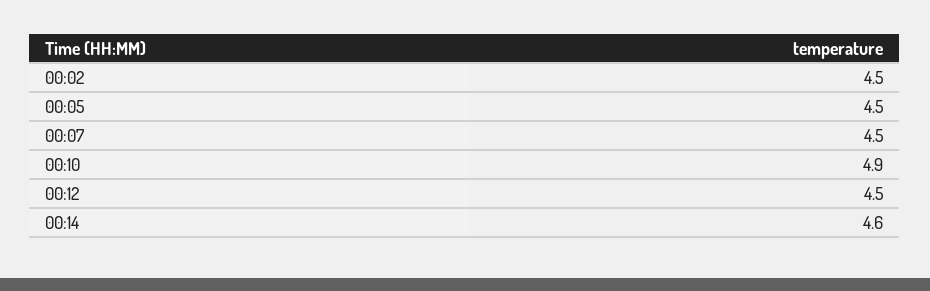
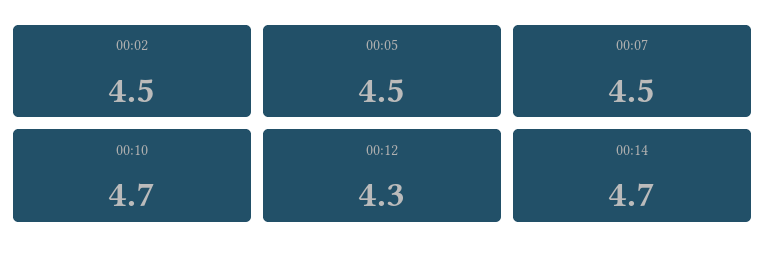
00:10: 4.9 -> 4.7
00:12: 4.5 -> 4.3
00:14: 4.6 -> 4.7

